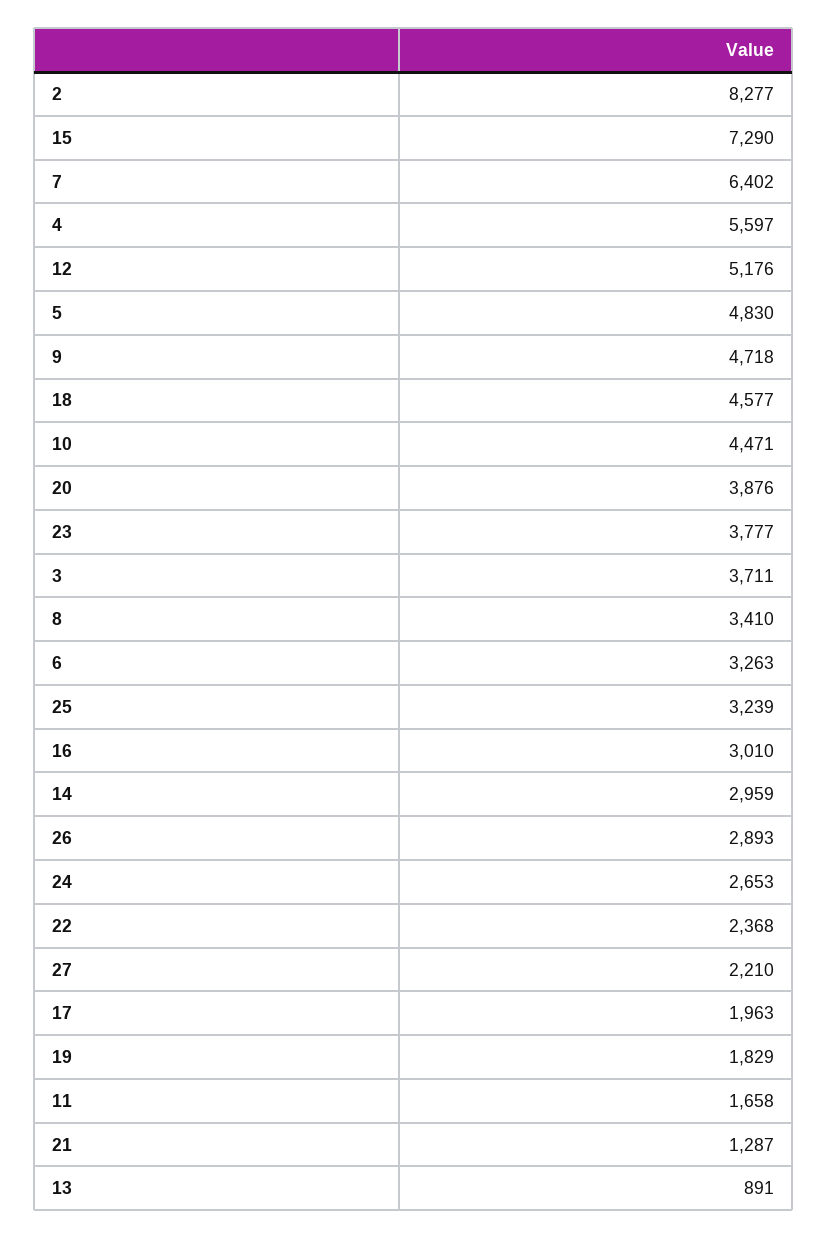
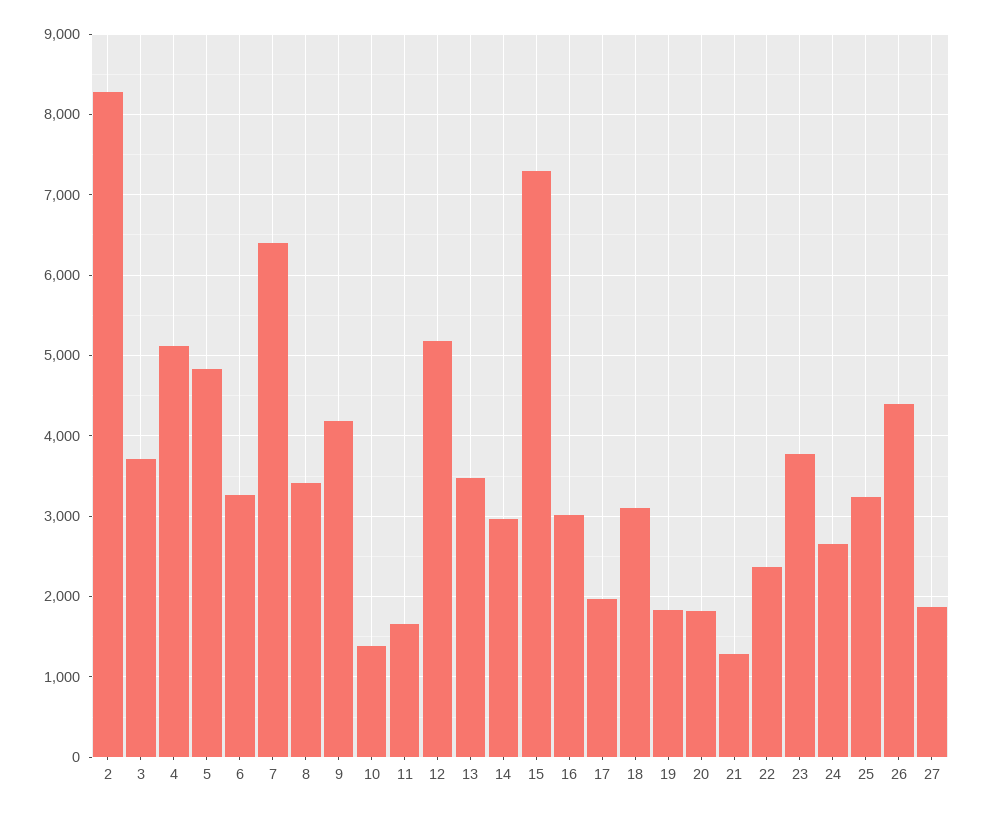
4: 5597 -> 5100
9: 4718 -> 4200
18: 4577 -> 3100
10: 4471 -> 1400
20: 3876 -> 1800
26: 2893 -> 4400
27: 2210 -> 1900
13: 891 -> 3500

